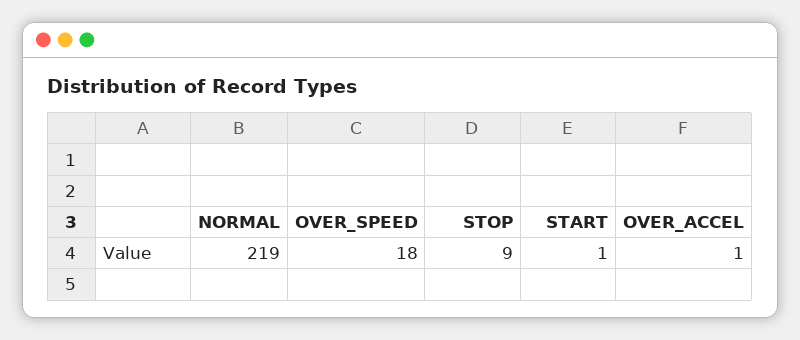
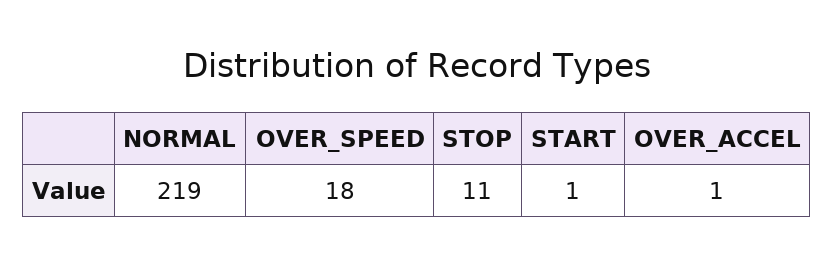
STOP: 9 -> 11

